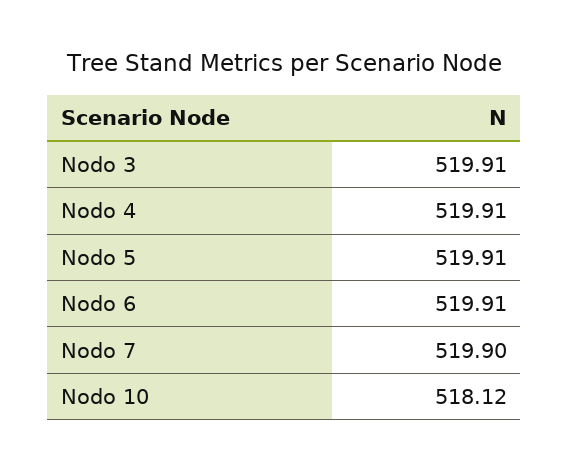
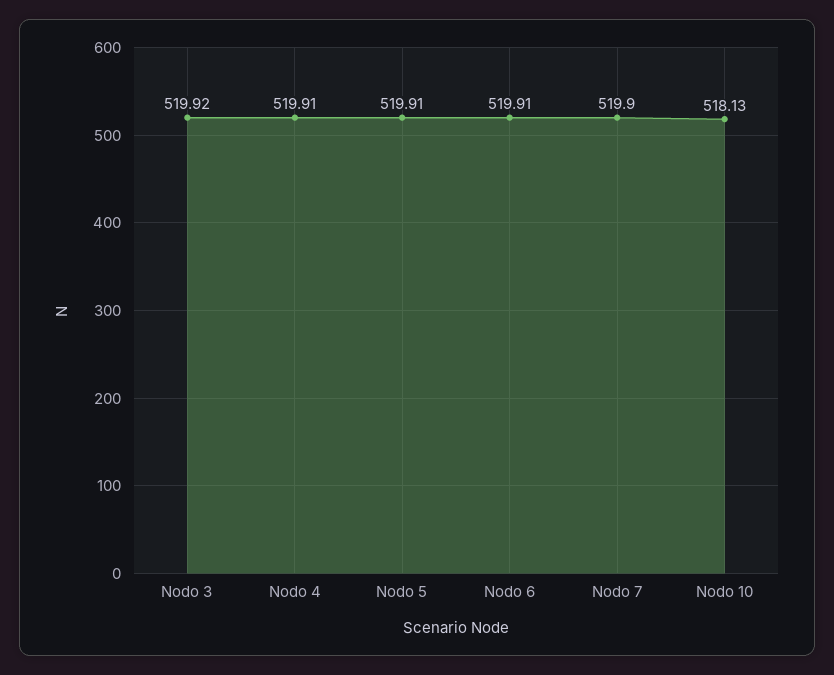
Nodo 3: 519.91 -> 519.92
Nodo 10: 518.12 -> 518.13

